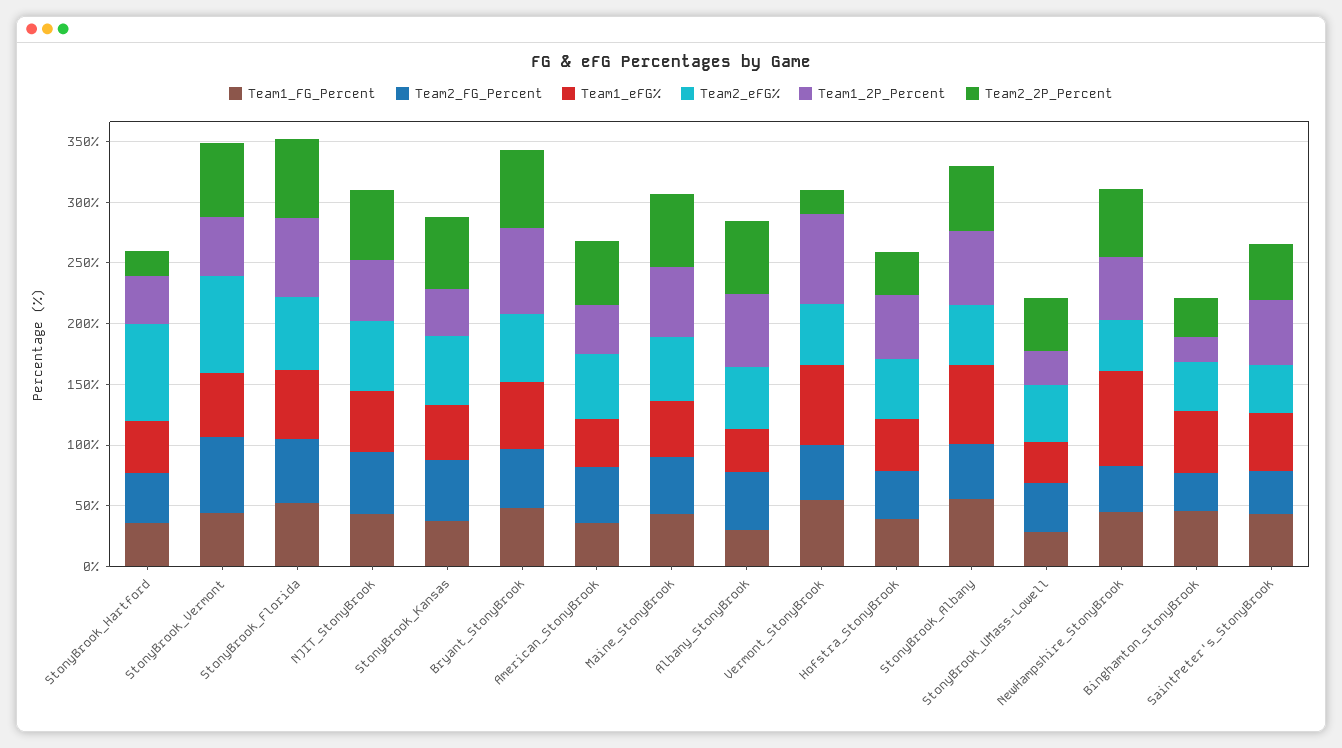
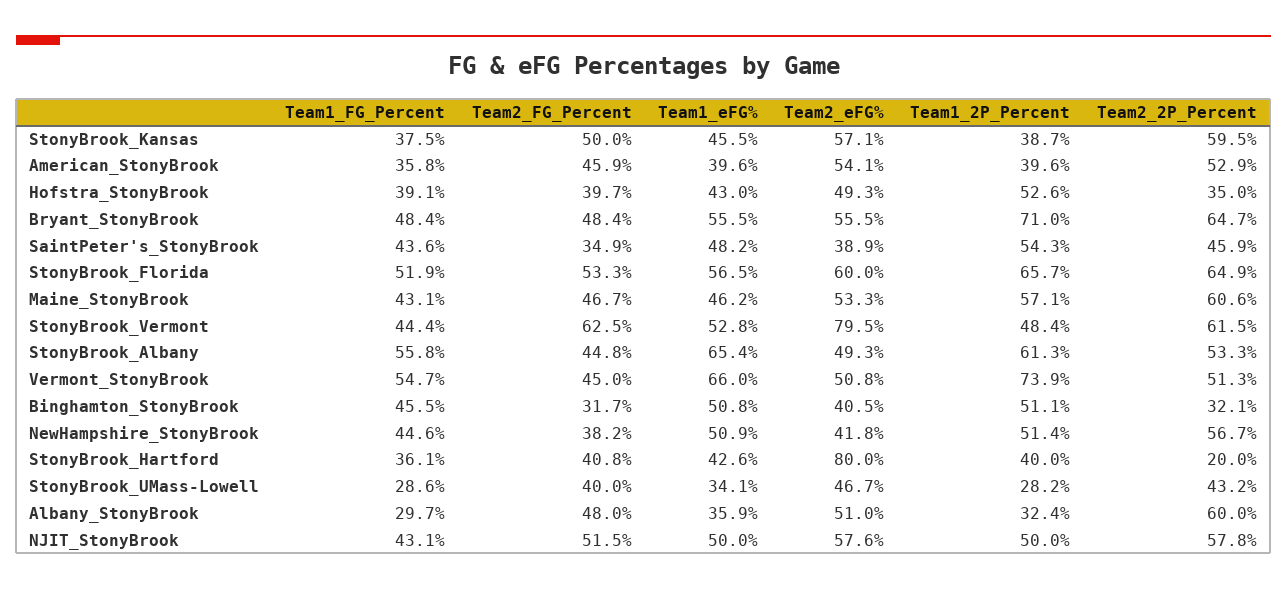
Team1_2P_Percent, Albany_StonyBrook: 60 -> 32.4
Team2_2P_Percent, Vermont_StonyBrook: 20 -> 51.3
Team1_eFG%, NewHampshire_StonyBrook: 80 -> 50.9
Team1_2P_Percent, Binghamton_StonyBrook: 20 -> 51.1

